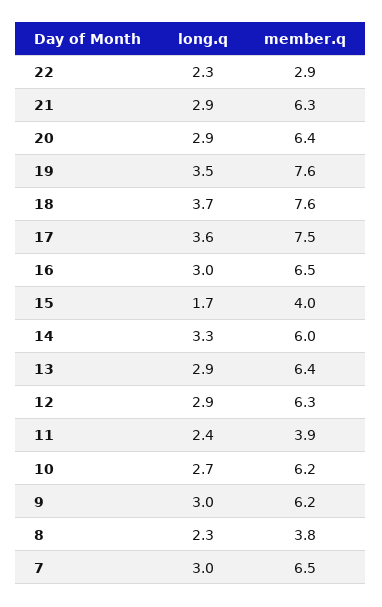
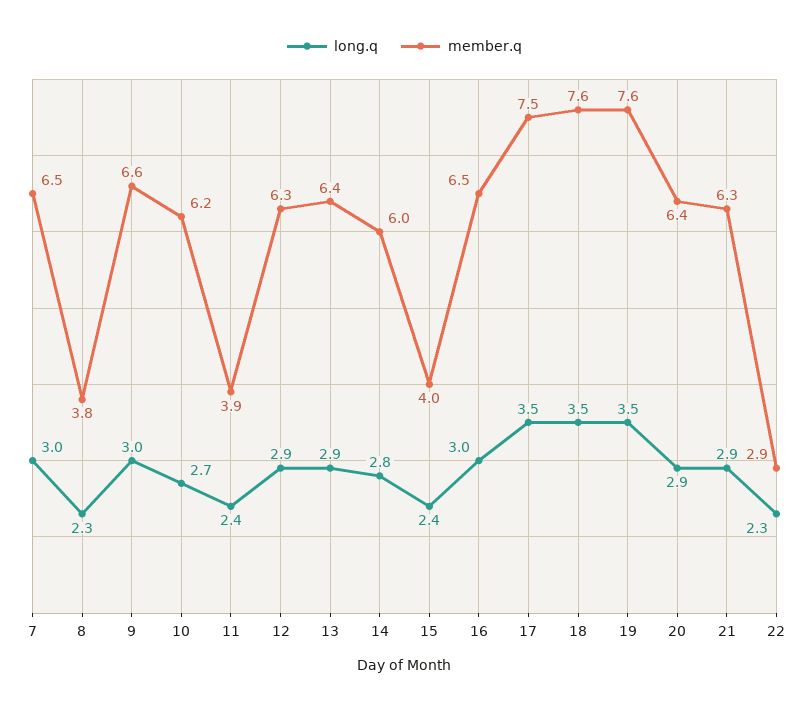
long.q, 18: 3.7 -> 3.5
long.q, 17: 3.6 -> 3.5
long.q, 15: 1.7 -> 2.4
long.q, 14: 3.3 -> 2.8
member.q, 9: 6.2 -> 6.6

